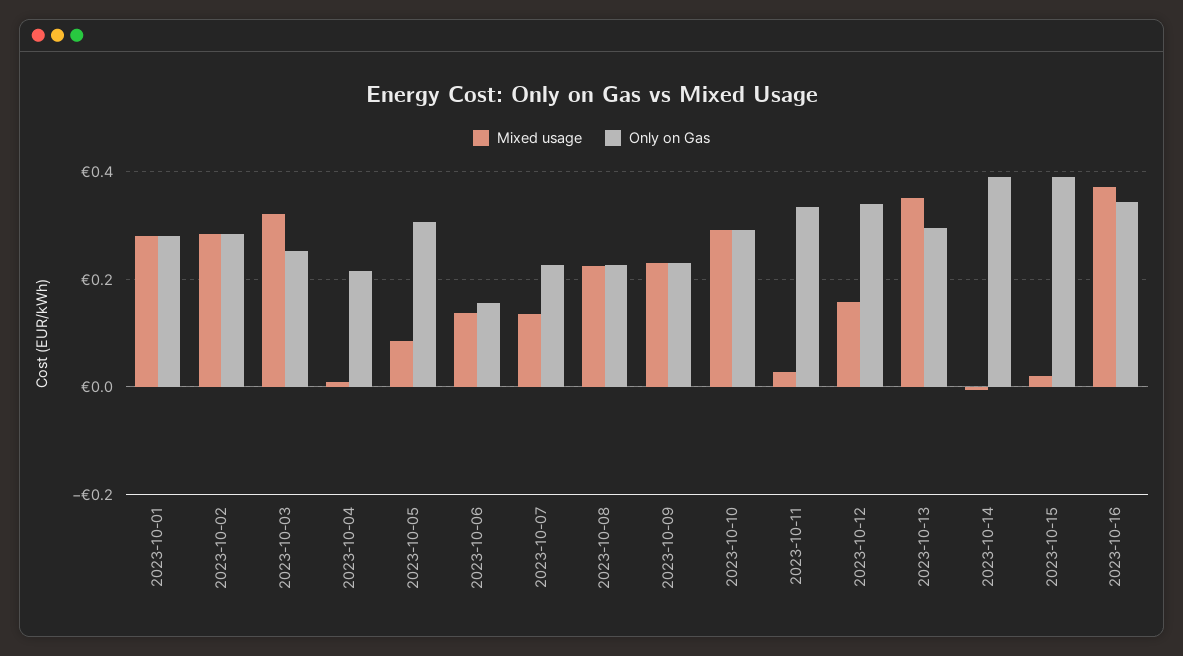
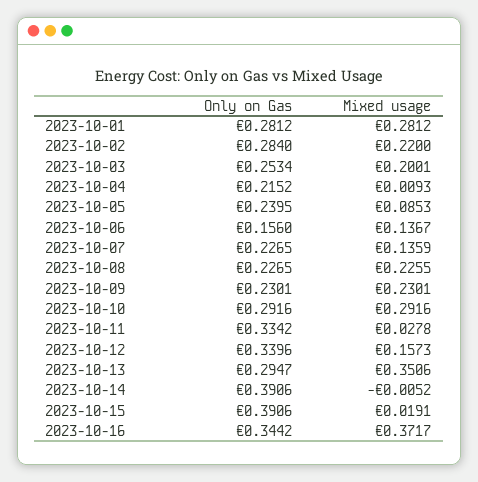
Mixed usage, 2023-10-02: 0.28 -> 0.22
Mixed usage, 2023-10-03: 0.32 -> 0.2001
Only on Gas, 2023-10-05: 0.3 -> 0.2395

